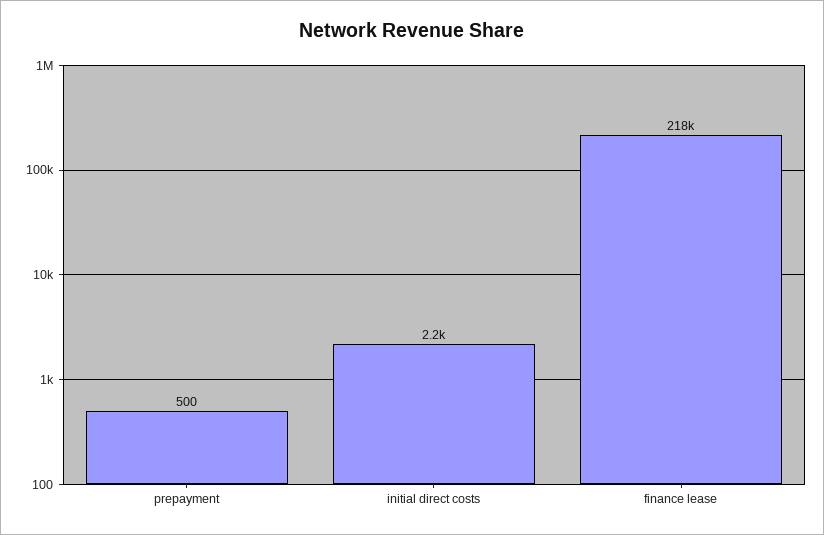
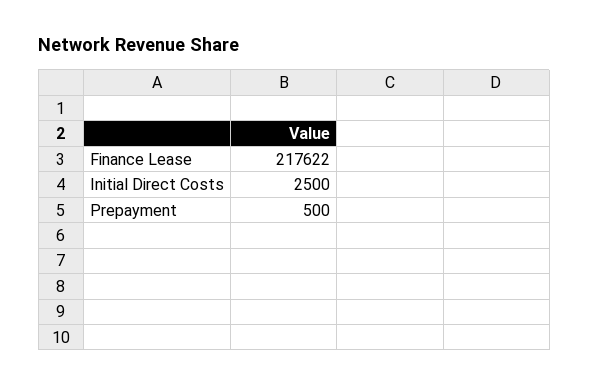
initial direct costs: 2200 -> 2500

